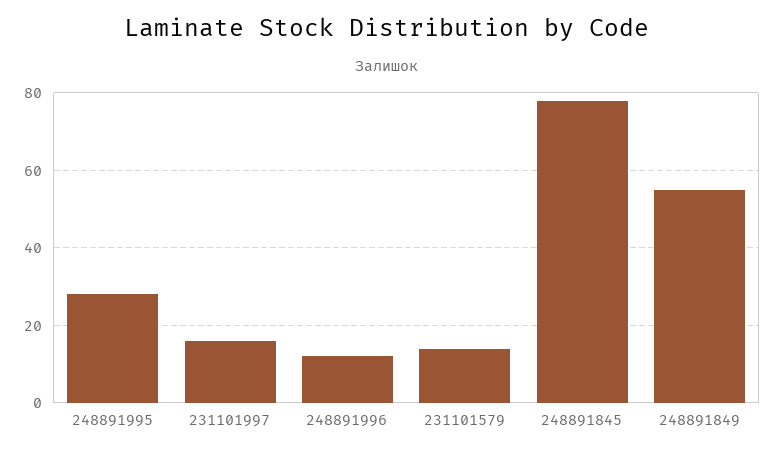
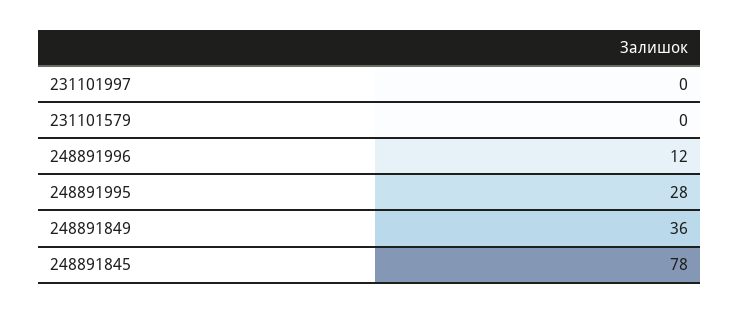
231101997: 15 -> 0
231101579: 15 -> 0
248891849: 55 -> 36

